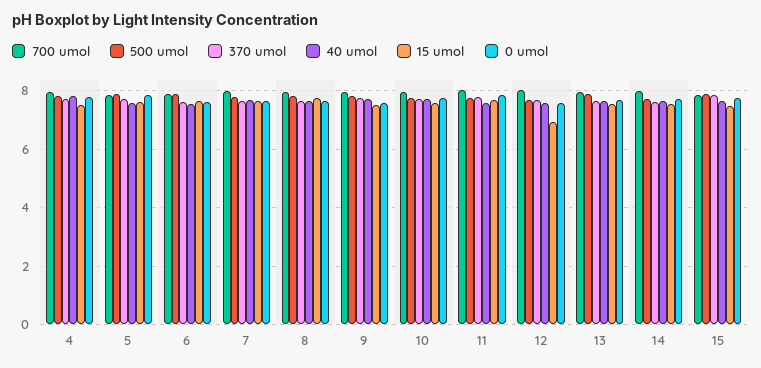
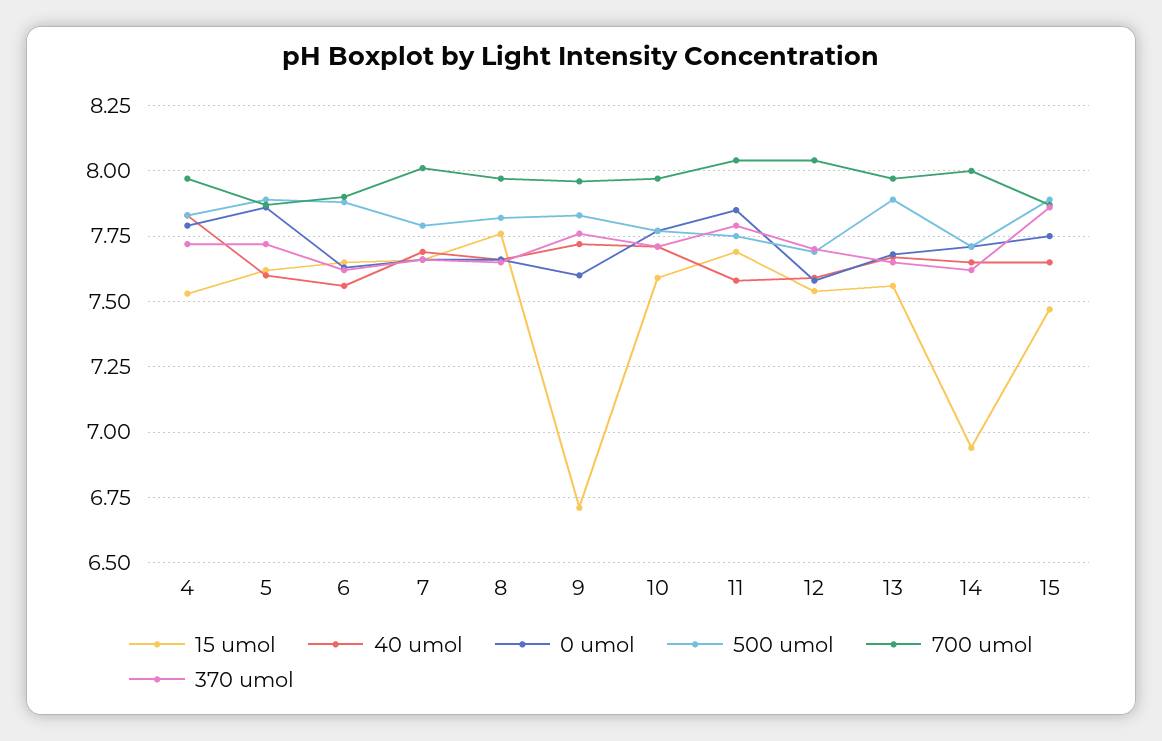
15 umol, 9: 7.5 -> 6.7
15 umol, 12: 7 -> 7.55
15 umol, 14: 7.5 -> 6.95

